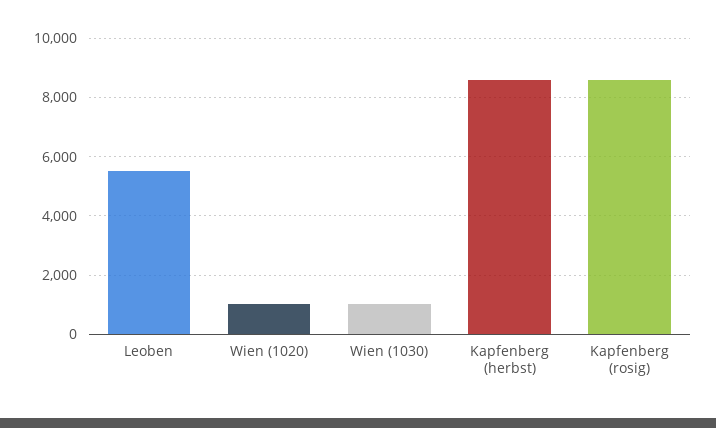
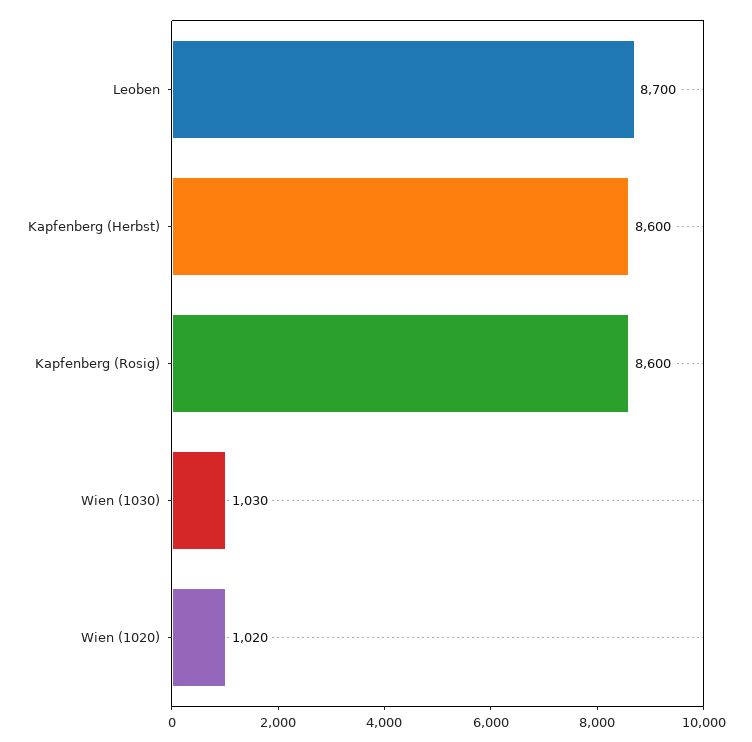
Leoben: 5500 -> 8700

